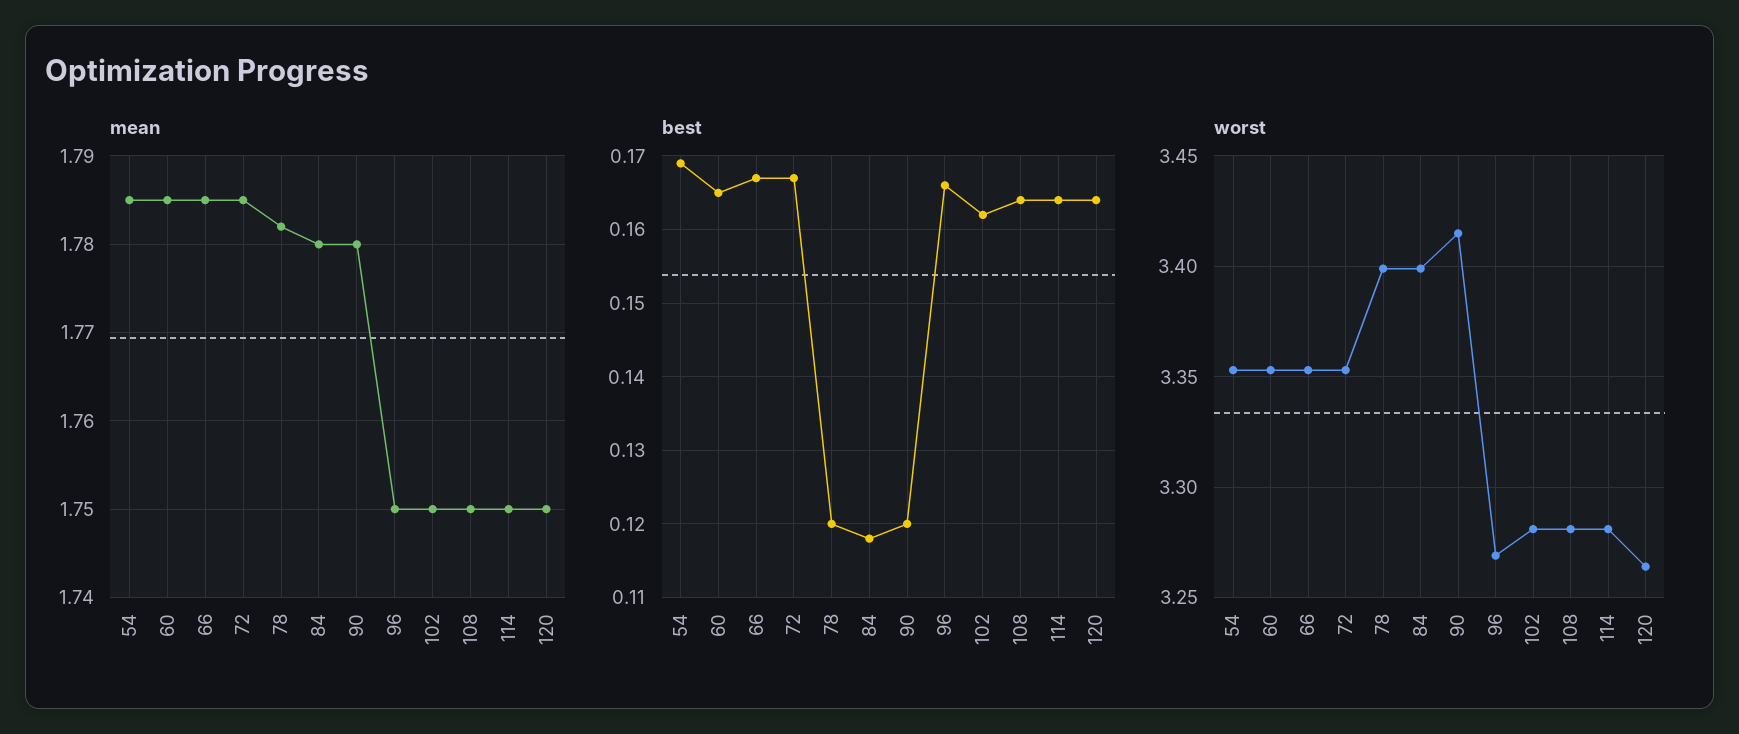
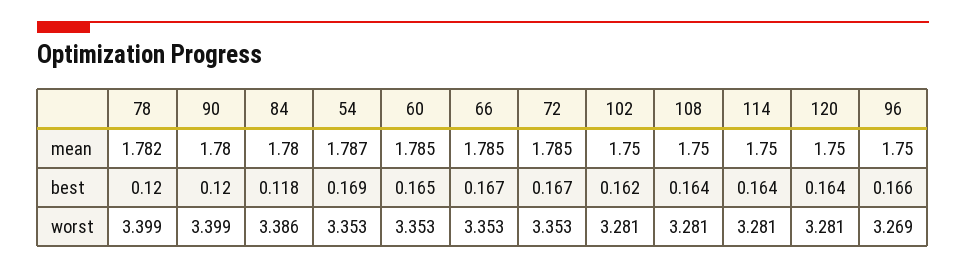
mean, 54: 1.785 -> 1.787
worst, 84: 3.4 -> 3.386
worst, 90: 3.415 -> 3.399
worst, 120: 3.265 -> 3.281

